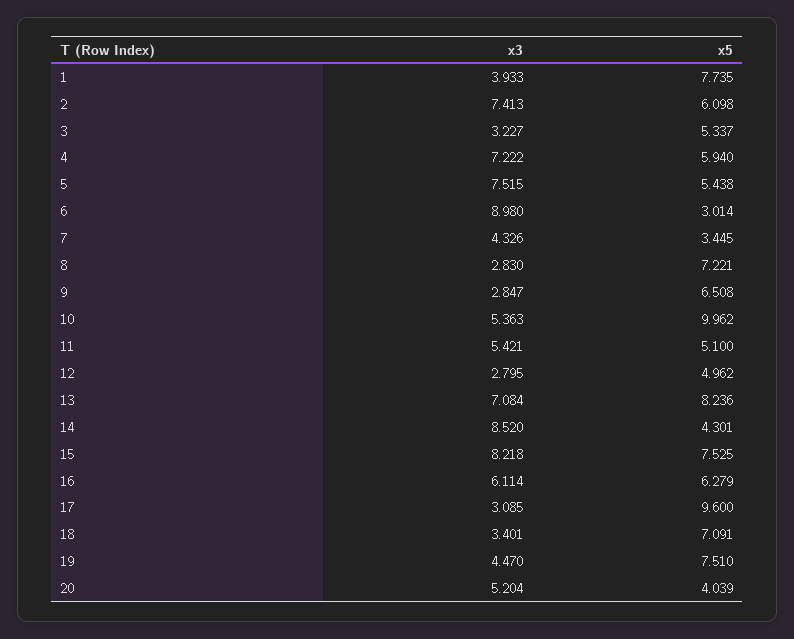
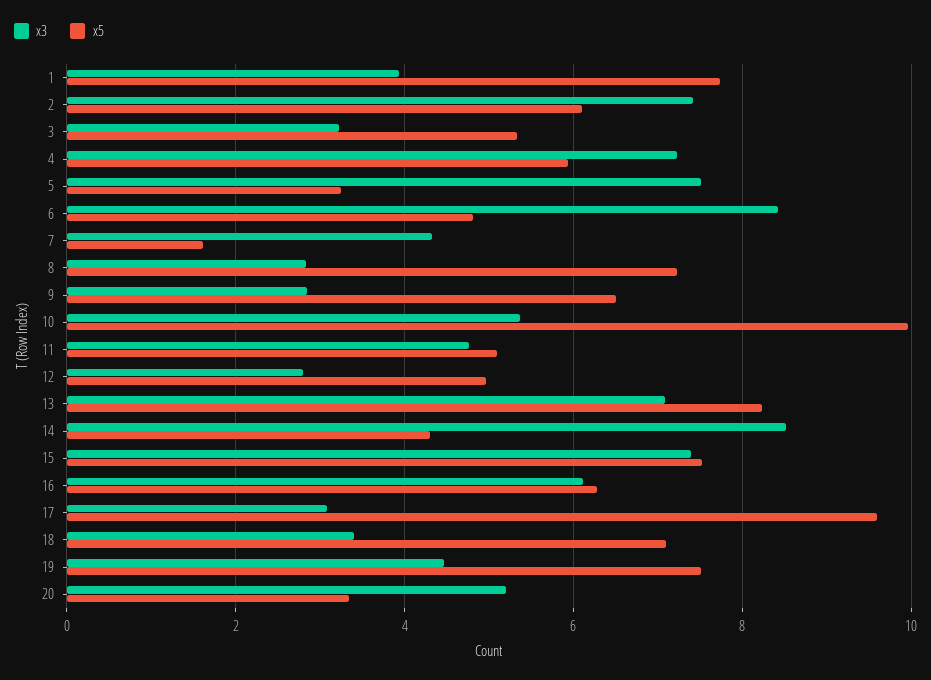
x5, 5: 5.438 -> 3.2
x3, 6: 8.98 -> 8.4
x5, 6: 3.014 -> 4.8
x5, 7: 3.445 -> 1.6
x3, 11: 5.421 -> 4.8
x3, 15: 8.218 -> 7.4
x5, 20: 4.039 -> 3.4

